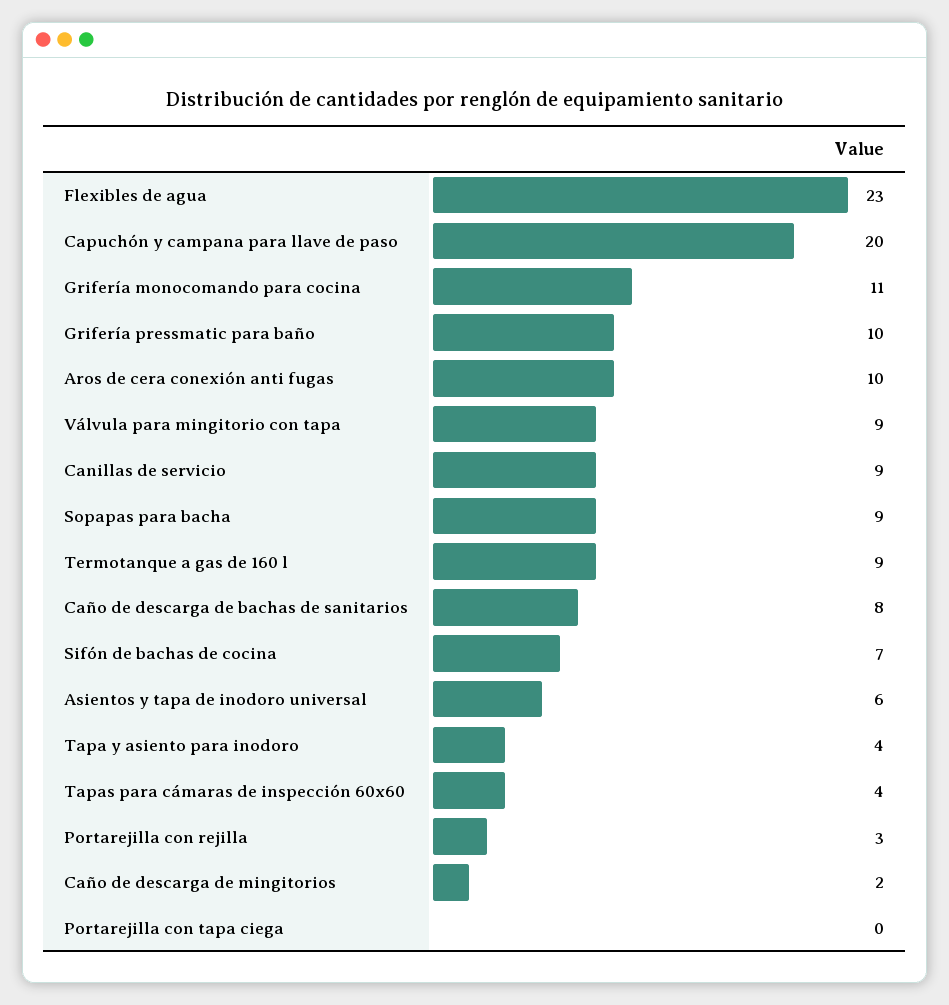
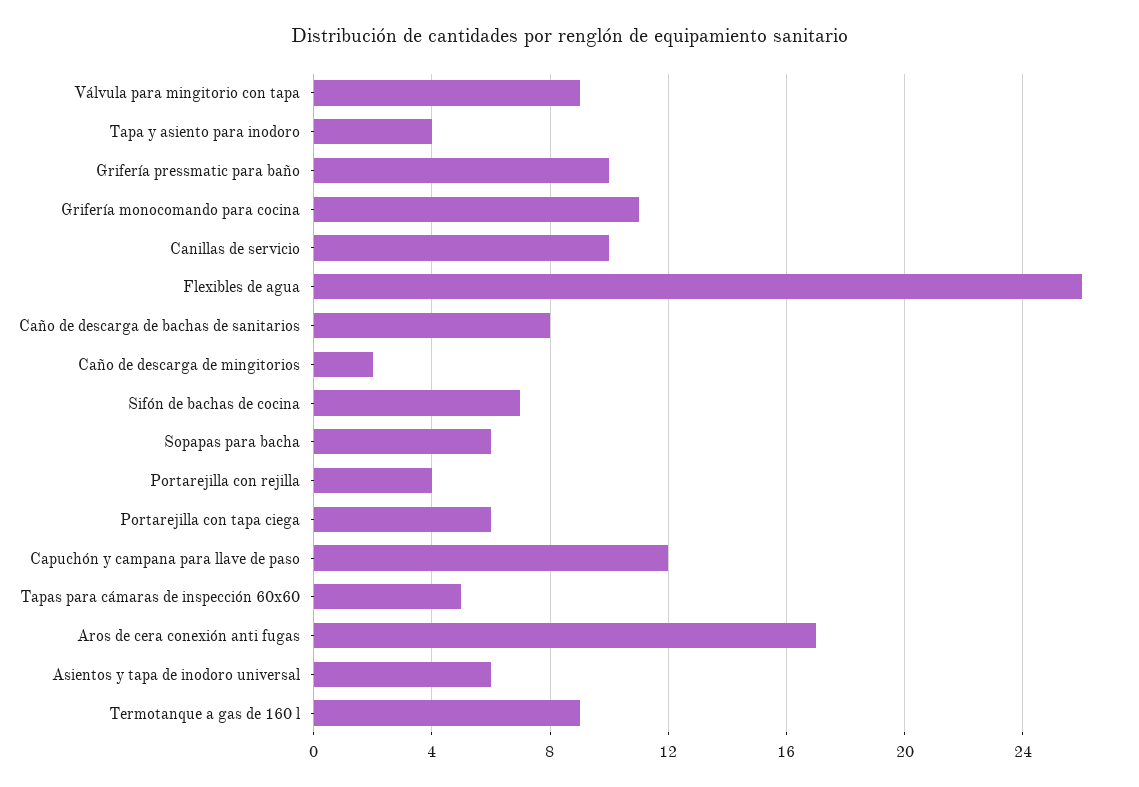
Flexibles de agua: 23 -> 26
Capuchón y campana para llave de paso: 20 -> 12
Aros de cera conexión anti fugas: 10 -> 17
Canillas de servicio: 9 -> 10
Sopapas para bacha: 9 -> 6
Tapas para cámaras de inspección 60x60: 4 -> 5
Portarejilla con rejilla: 3 -> 4
Portarejilla con tapa ciega: 0 -> 6

